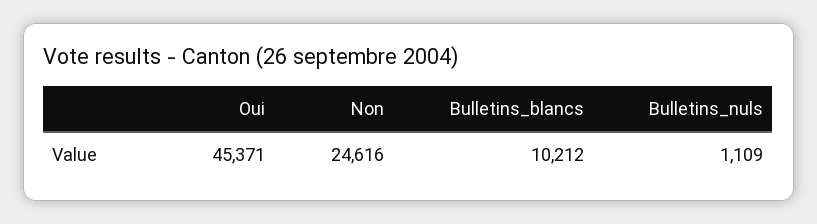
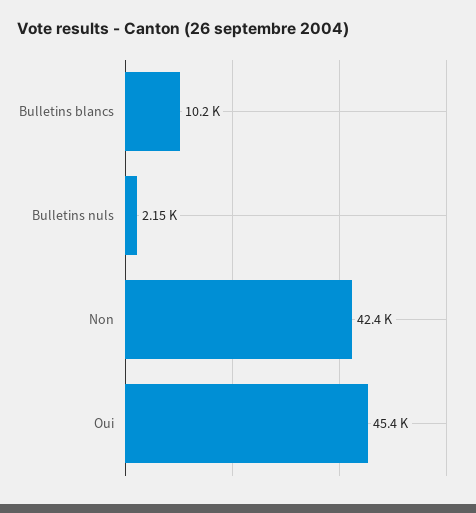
Non: 24616 -> 42400
Bulletins_nuls: 1109 -> 2150

